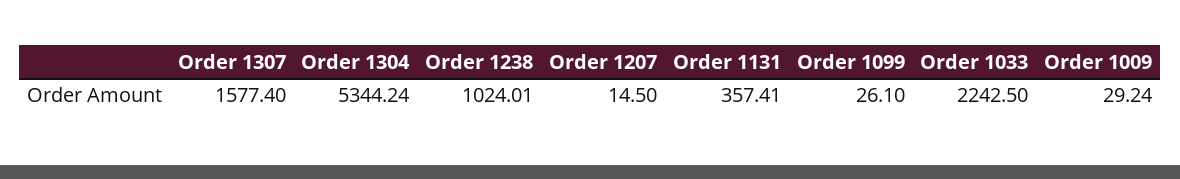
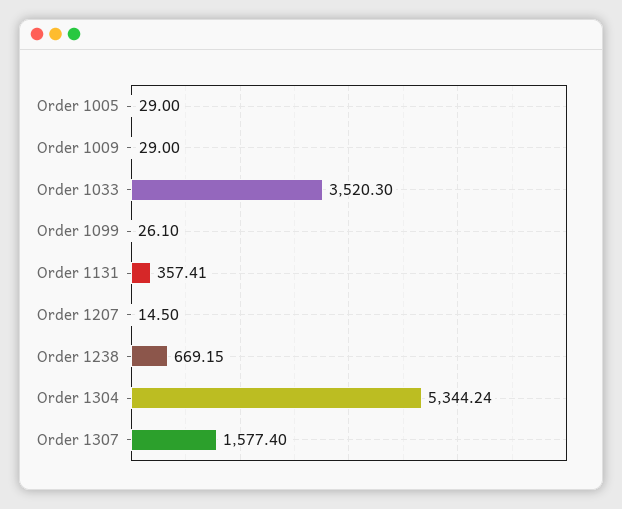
Order 1238: 1024.01 -> 669.15
Order 1033: 2242.5 -> 3520.3
Order 1009: 29.24 -> 29
Order 1005: none -> 29

